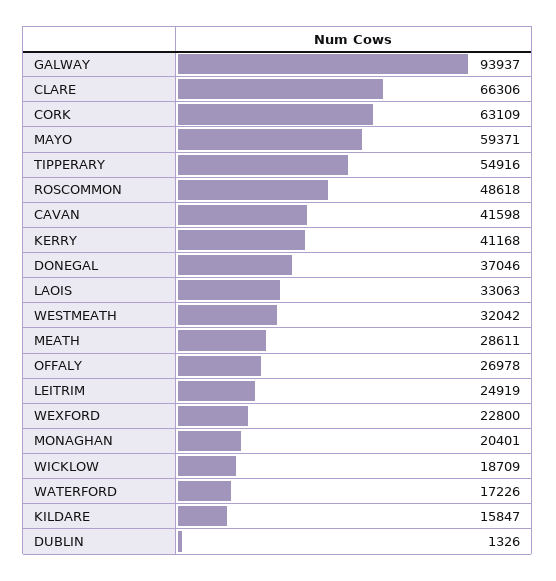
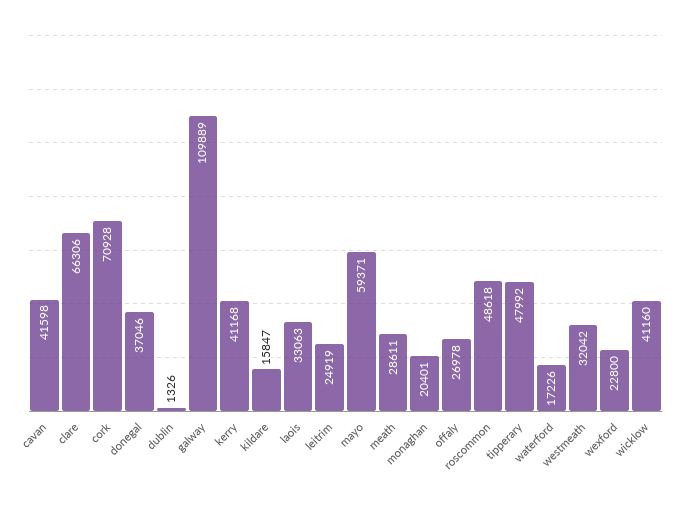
GALWAY: 93937 -> 109889
CORK: 63109 -> 70928
TIPPERARY: 54916 -> 47992
WICKLOW: 18709 -> 41160

